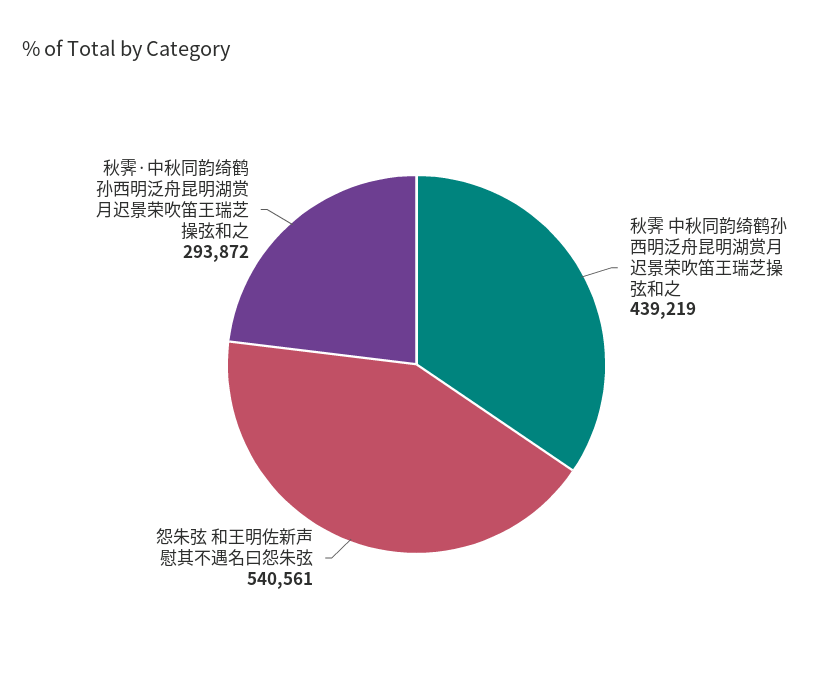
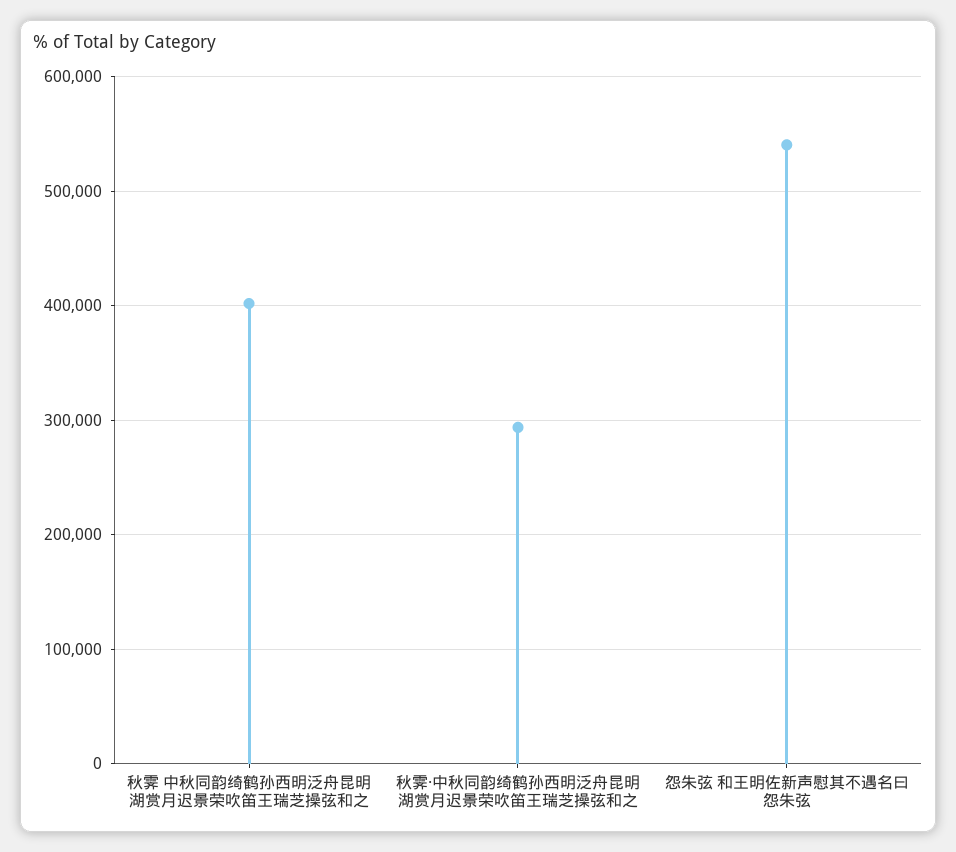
秋霁 中秋同韵绮鹤孙西明泛舟昆明湖赏月迟景荣吹笛王瑞芝操弦和之: 439219 -> 400000

